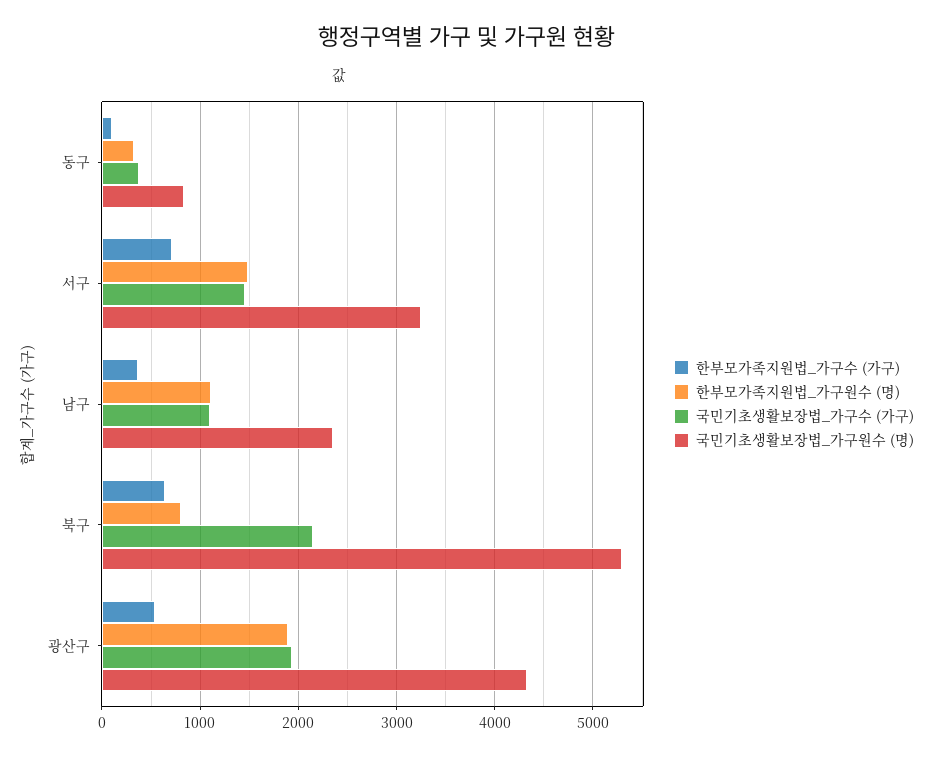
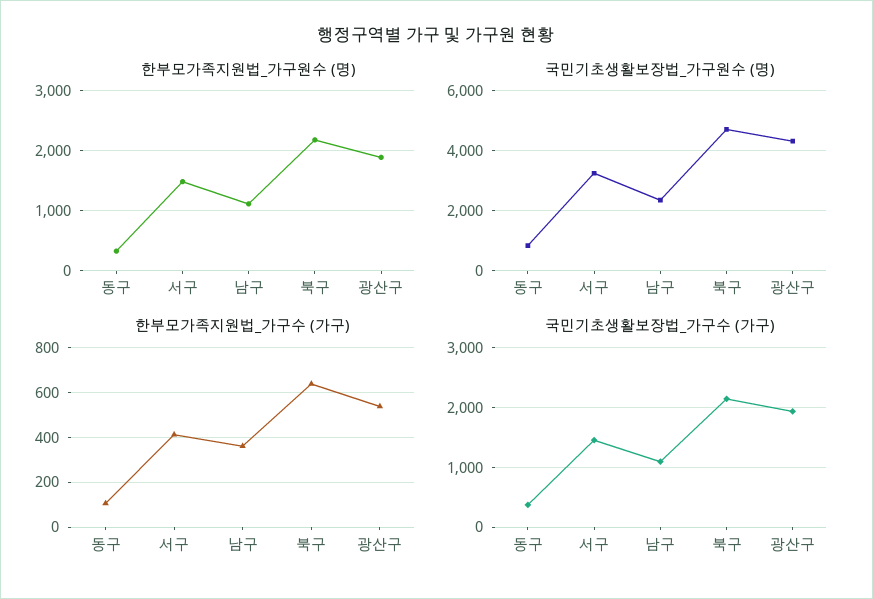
한부모가족지원법_가구수 (가구), 서구: 700 -> 400
한부모가족지원법_가구원수 (명), 북구: 800 -> 2200
국민기초생활보장법_가구원수 (명), 북구: 5300 -> 4750

